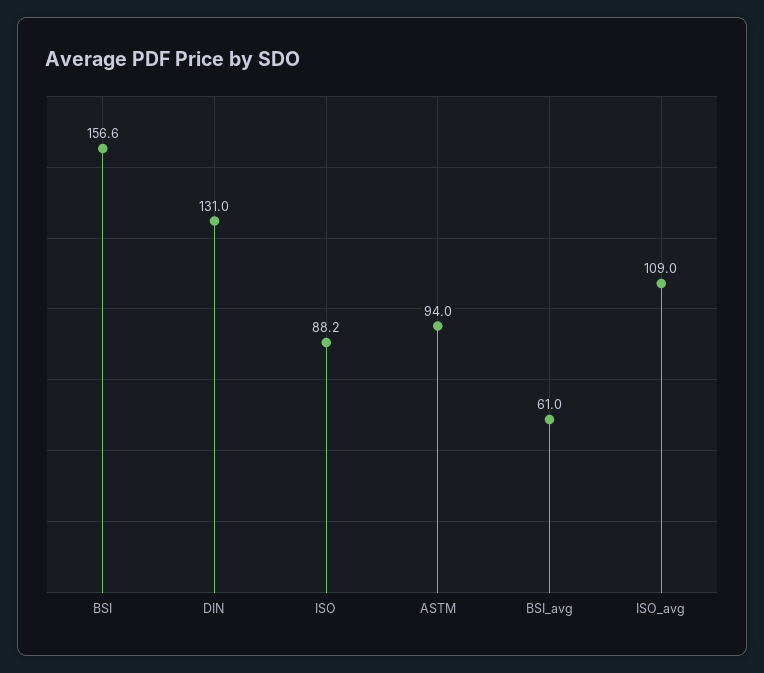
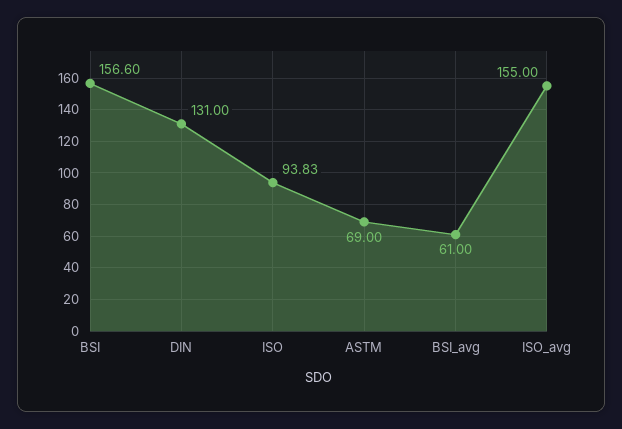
ISO: 88.2 -> 93.83
ASTM: 94 -> 69
ISO_avg: 109 -> 155

